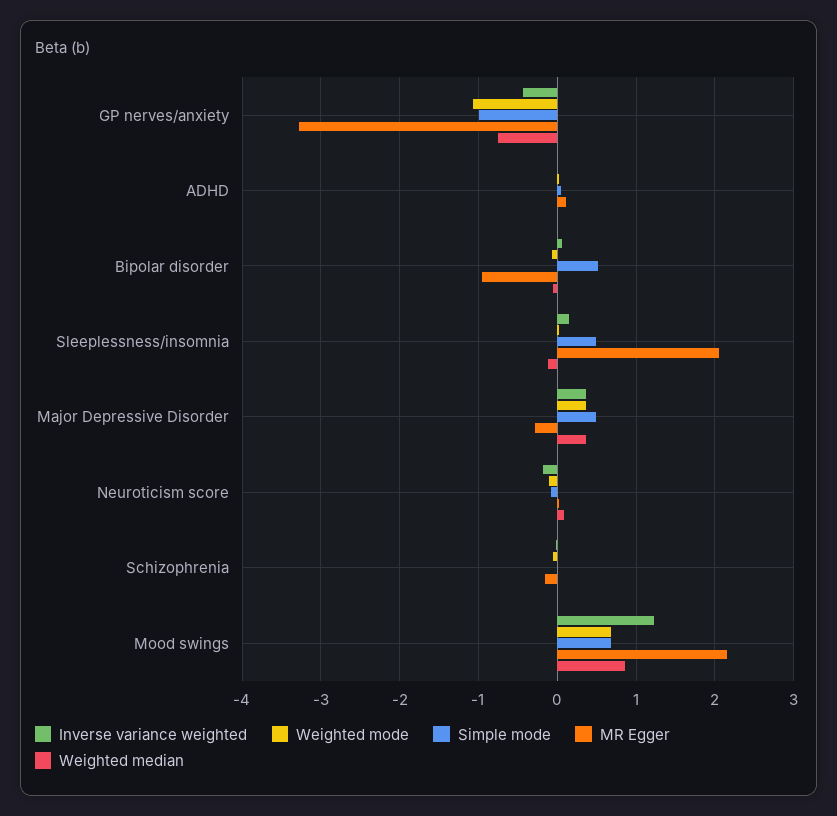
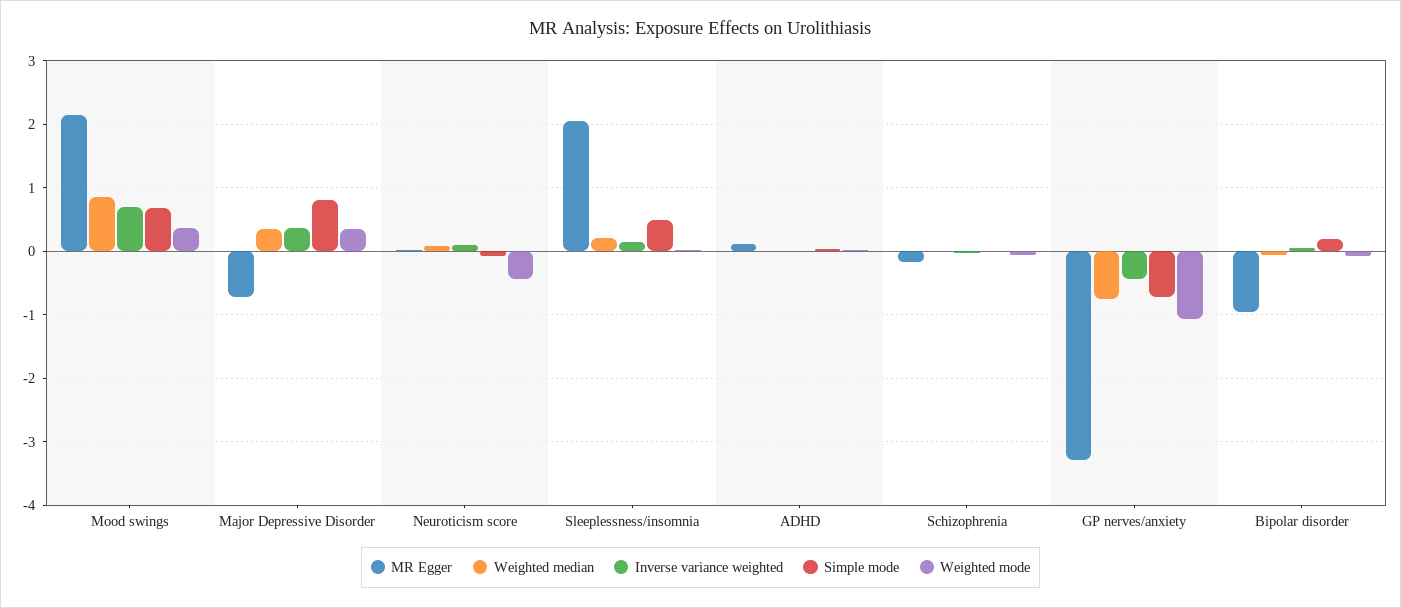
Simple mode, GP nerves/anxiety: -1 -> -0.7
Simple mode, Bipolar disorder: 0.5 -> 0.2
Weighted median, Sleeplessness/insomnia: -0.1 -> 0.2
Simple mode, Major Depressive Disorder: 0.5 -> 0.8
MR Egger, Major Depressive Disorder: -0.3 -> -0.7
Inverse variance weighted, Neuroticism score: -0.2 -> 0.1
Weighted mode, Neuroticism score: -0.1 -> -0.4
Inverse variance weighted, Mood swings: 1.2 -> 0.7
Weighted mode, Mood swings: 0.7 -> 0.4

